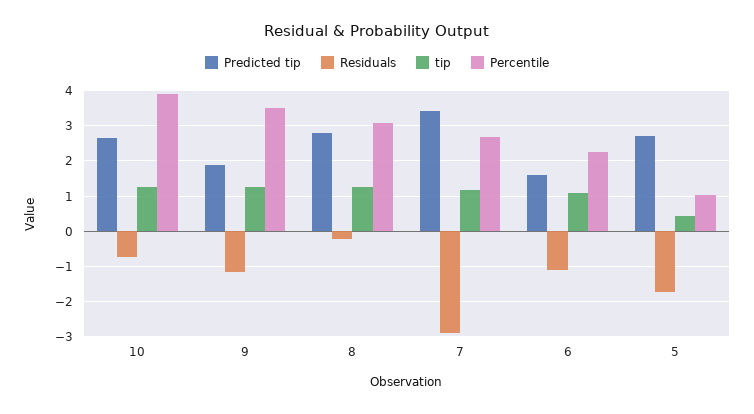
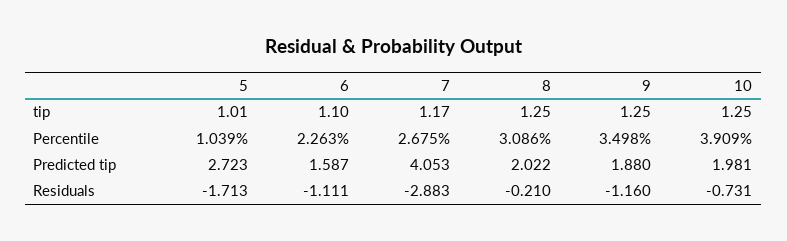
Predicted tip, 10: 2.6 -> 1.981
Predicted tip, 8: 2.8 -> 2.022
Predicted tip, 7: 3.4 -> 4.053
tip, 5: 0.4 -> 1.01

